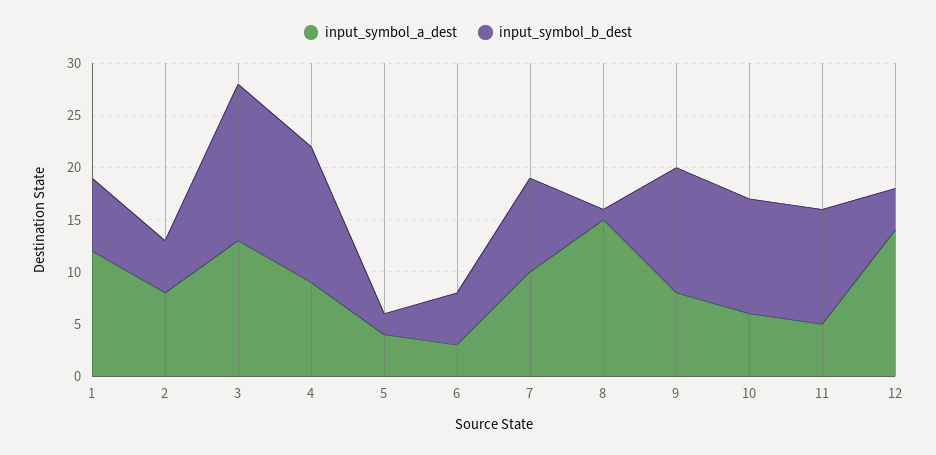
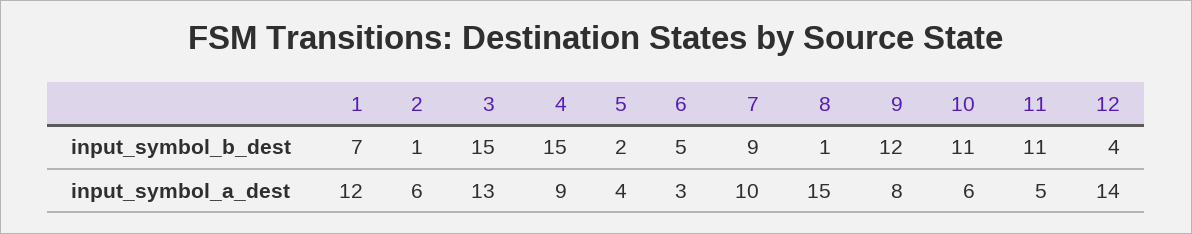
input_symbol_a_dest, 2: 8 -> 6
input_symbol_b_dest, 2: 5 -> 1
input_symbol_b_dest, 4: 13 -> 15

